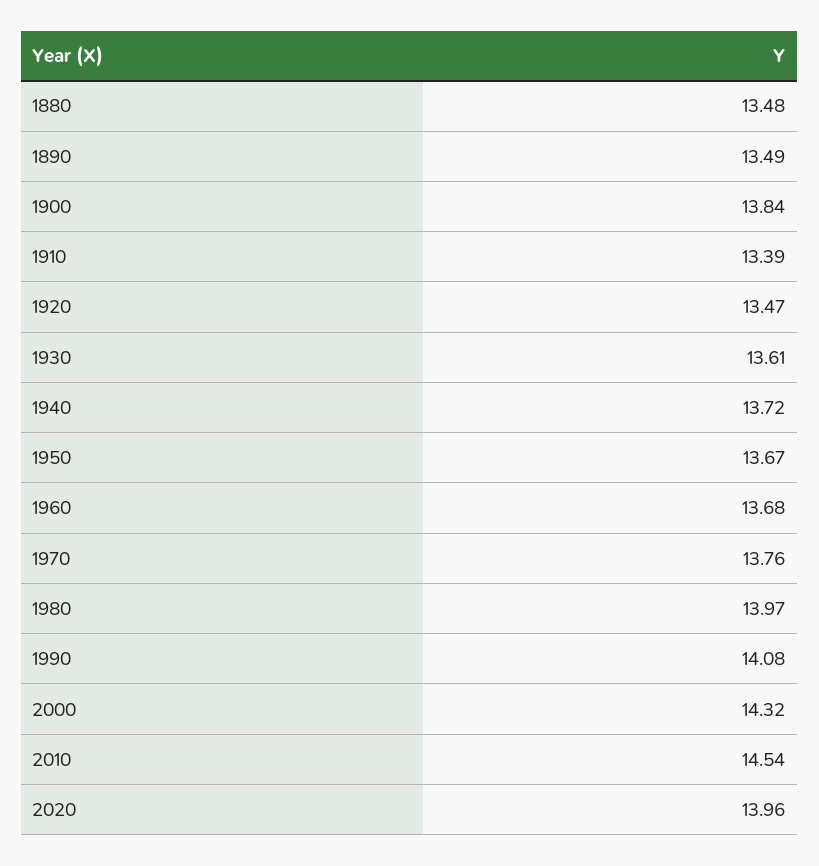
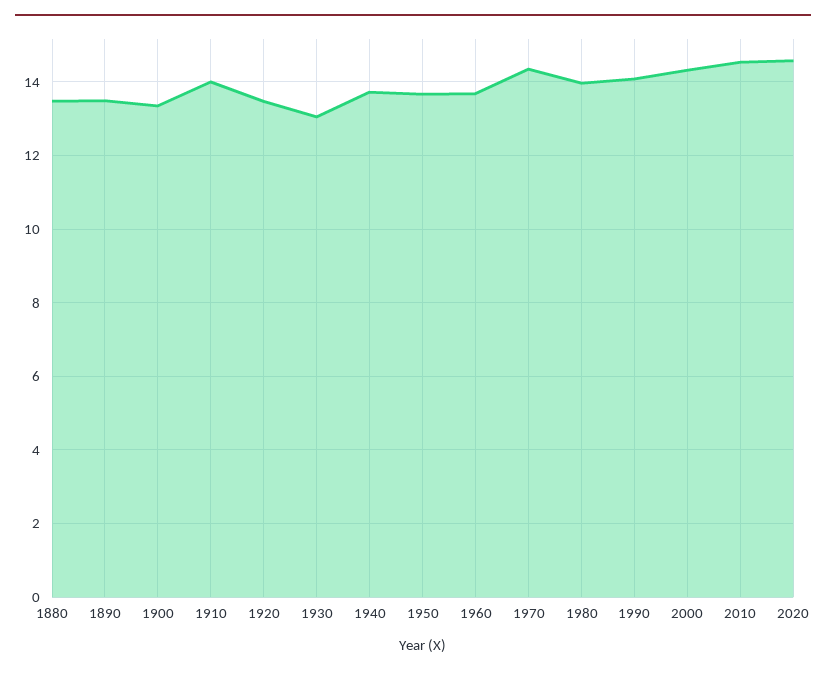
1900: 13.84 -> 13.4
1910: 13.39 -> 14
1930: 13.61 -> 13
1970: 13.76 -> 14.4
2020: 13.96 -> 14.6

